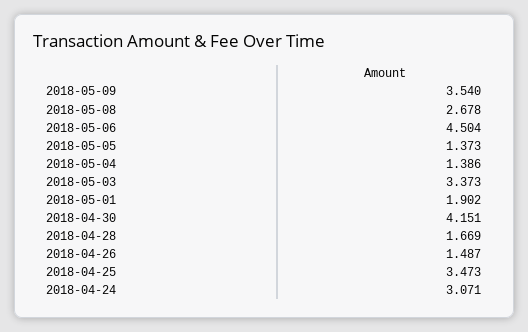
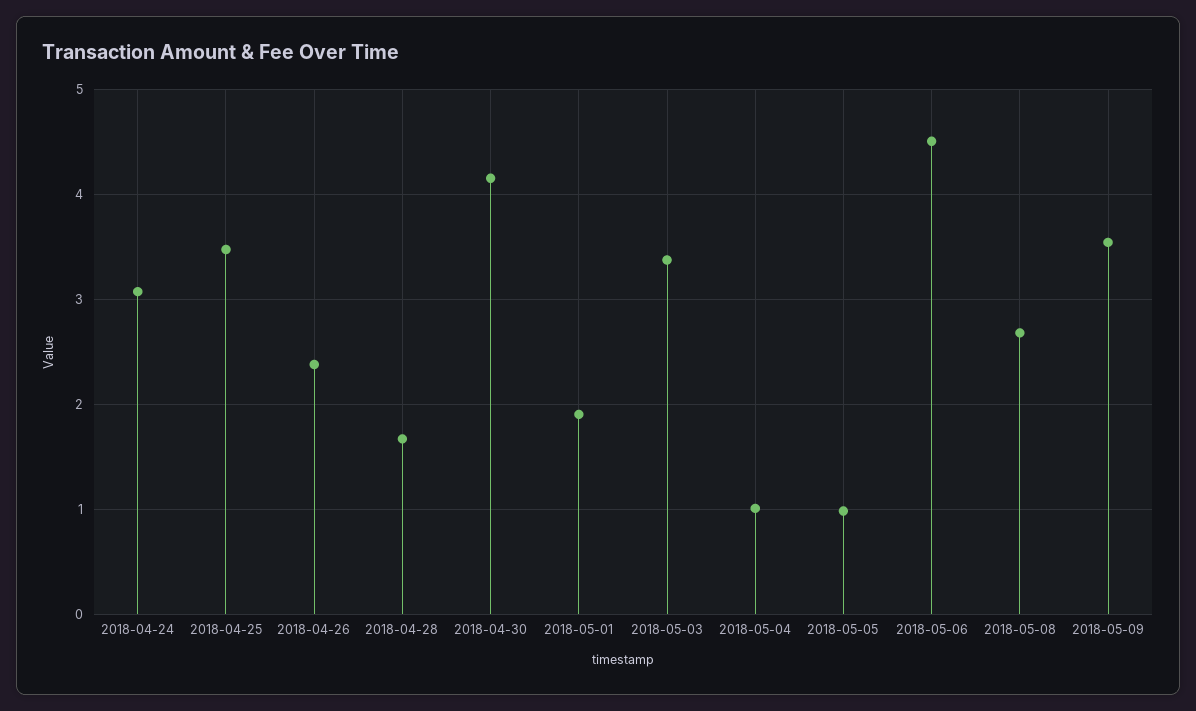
2018-05-05: 1.373 -> 1
2018-05-04: 1.386 -> 1
2018-04-26: 1.487 -> 2.4

